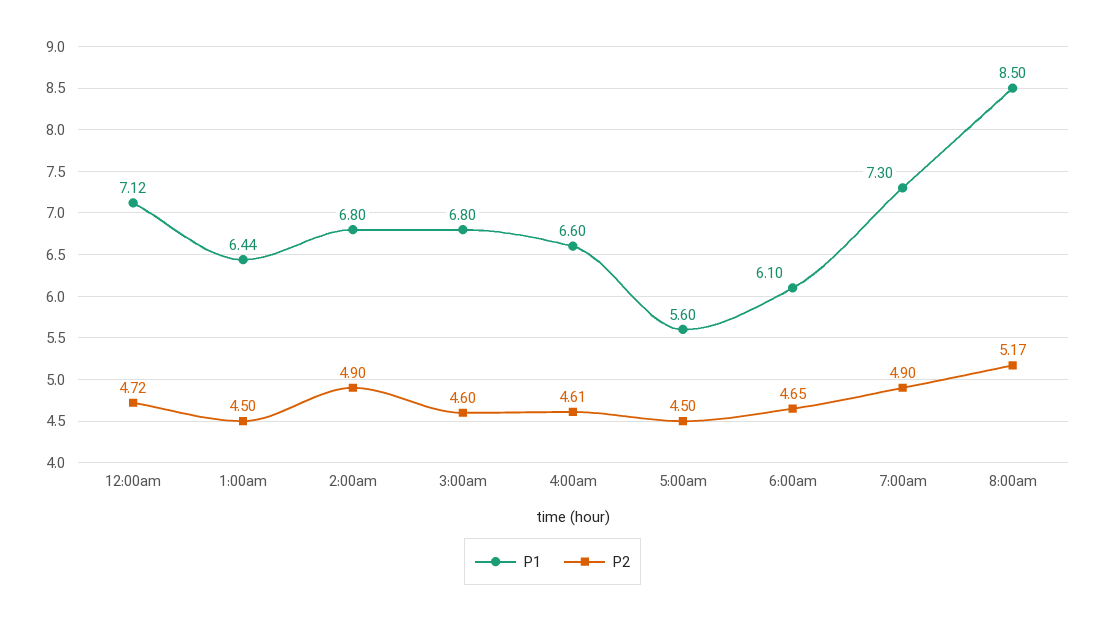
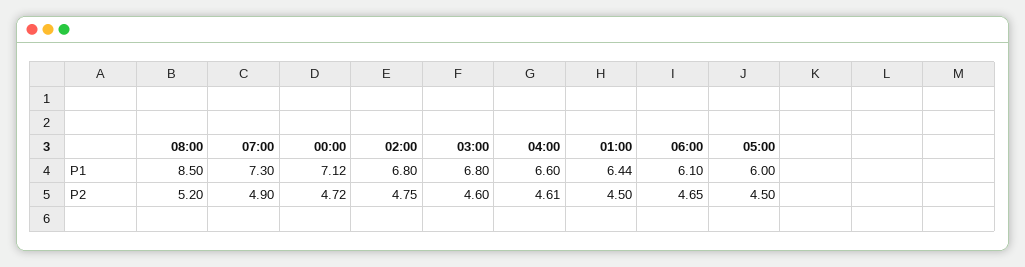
P2, 2:00am: 4.9 -> 4.75
P1, 5:00am: 5.6 -> 6
P2, 8:00am: 5.17 -> 5.2

